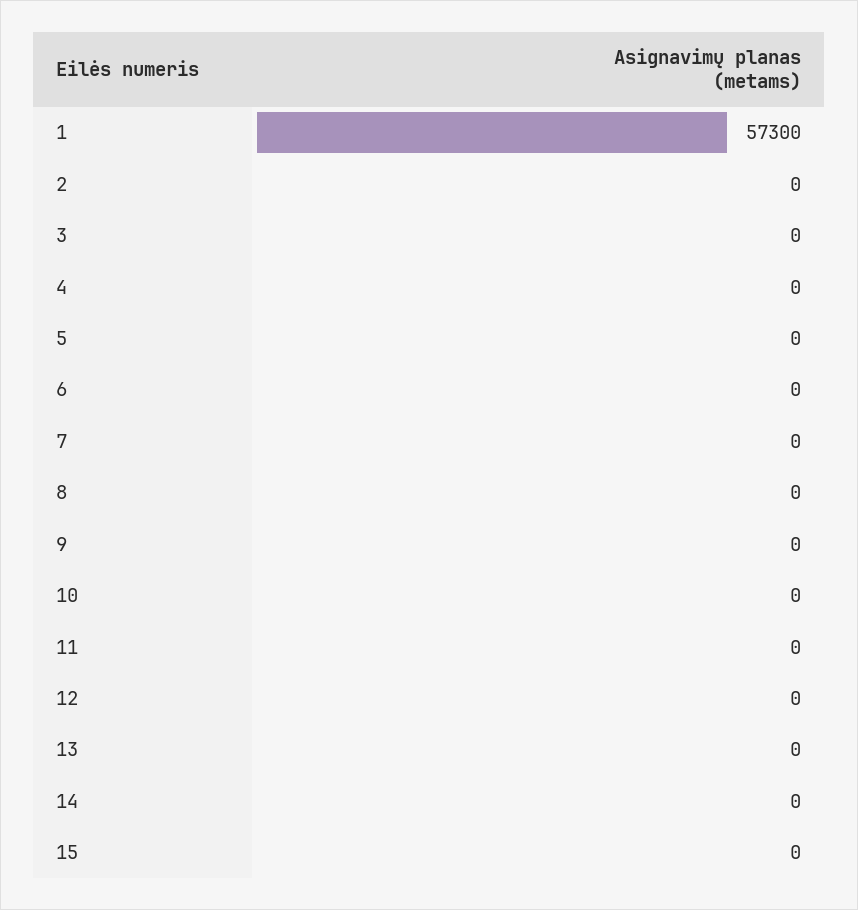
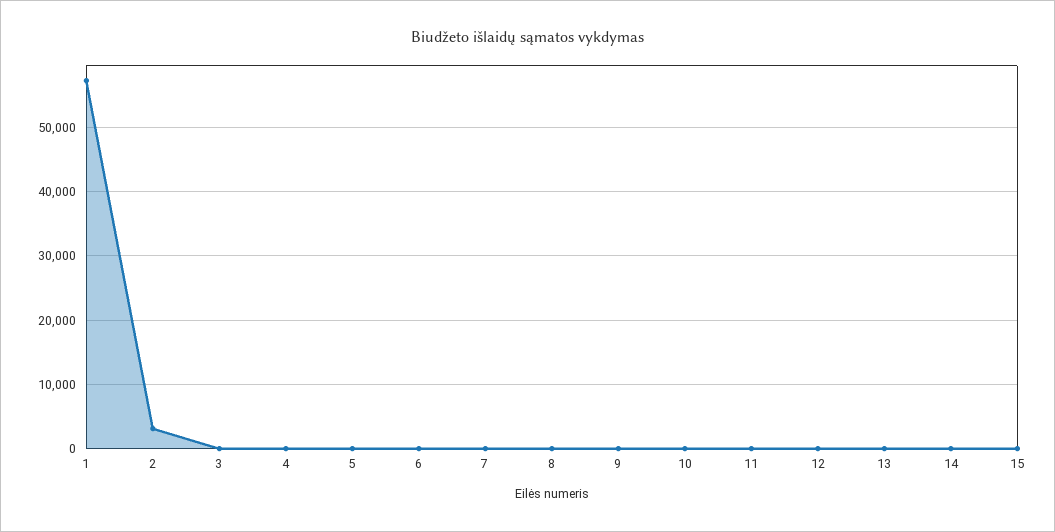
2: 0 -> 3000

